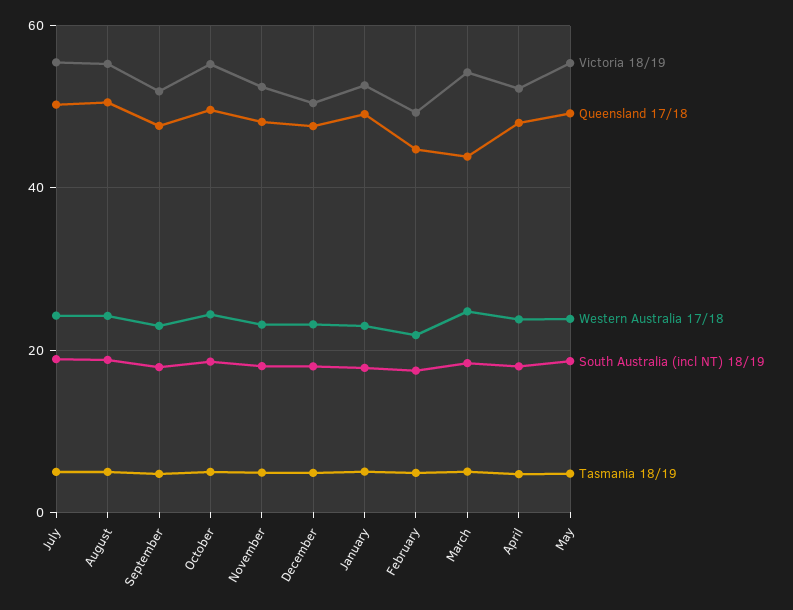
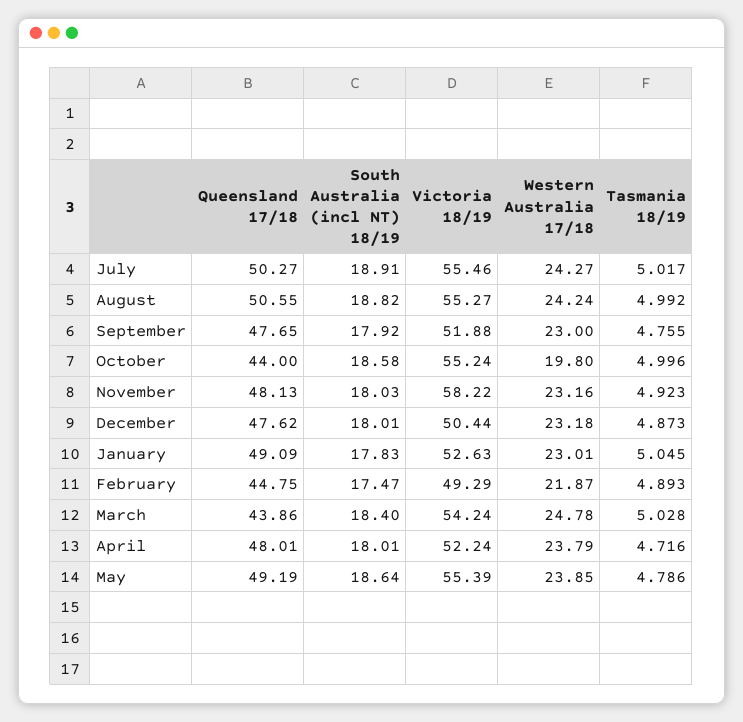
Queensland 17/18, October: 50 -> 44
Western Australia 17/18, October: 24 -> 19.8
Victoria 18/19, November: 52 -> 58.22

